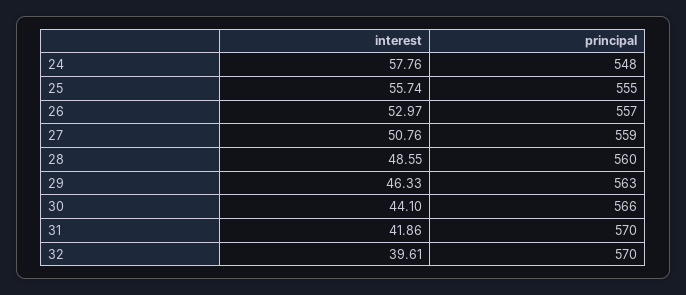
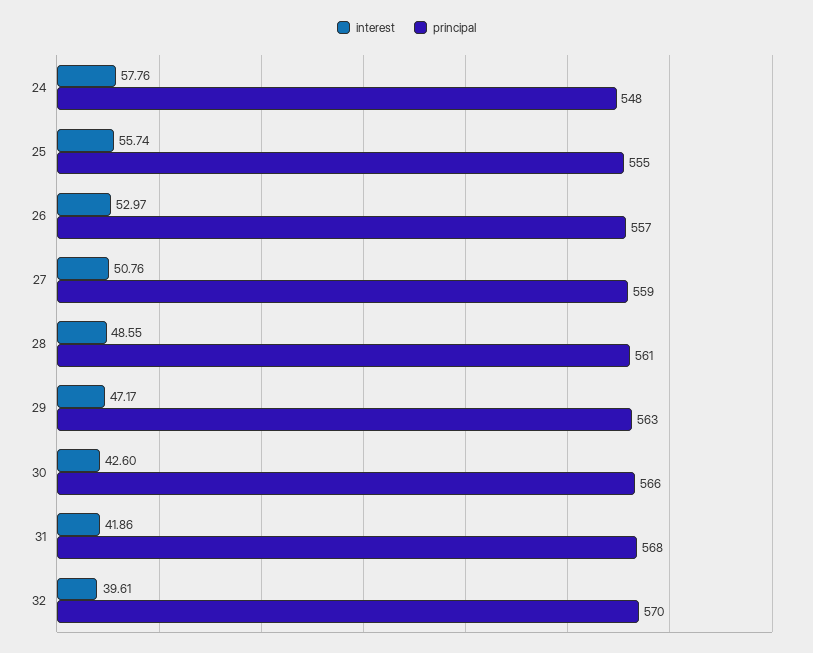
principal, 28: 560 -> 561
interest, 29: 46.33 -> 47.17
interest, 30: 44.1 -> 42.6
principal, 31: 570 -> 568

